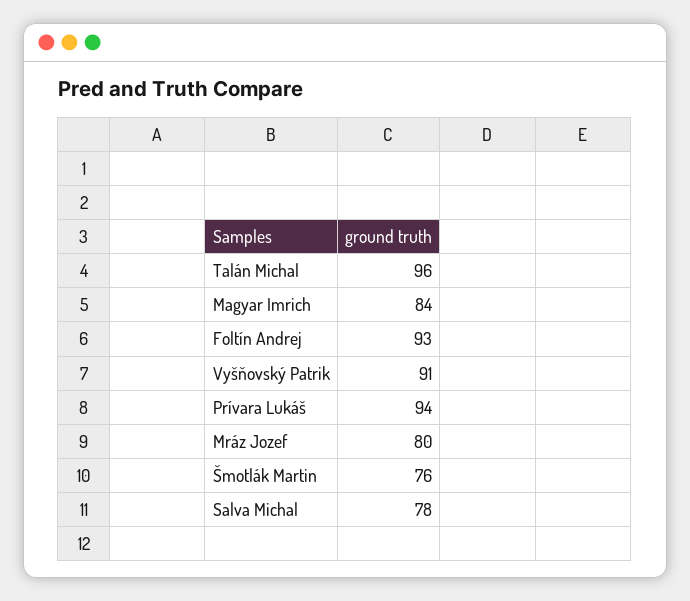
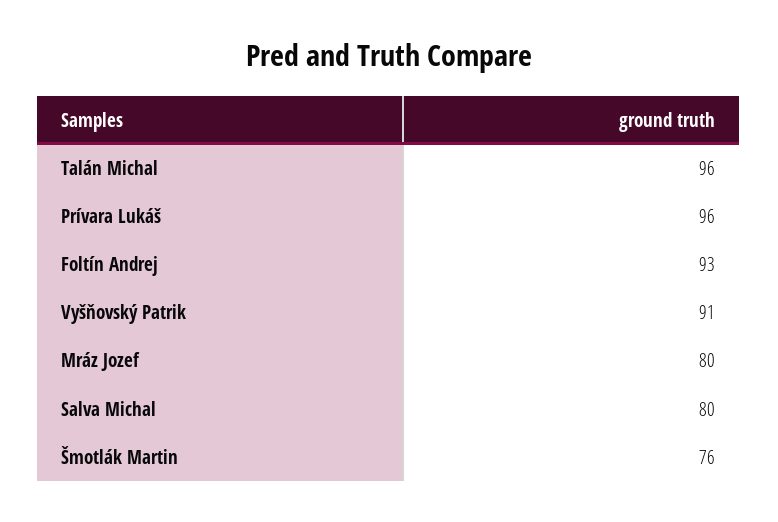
Magyar Imrich: 84 -> none
Prívara Lukáš: 94 -> 96
Salva Michal: 78 -> 80

